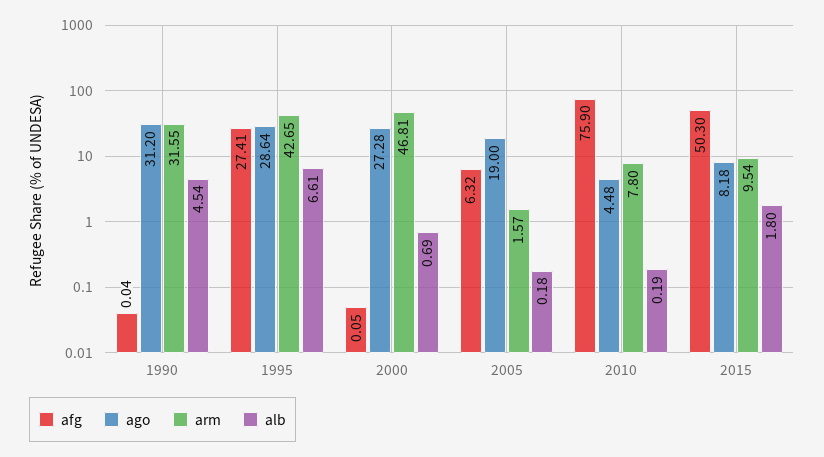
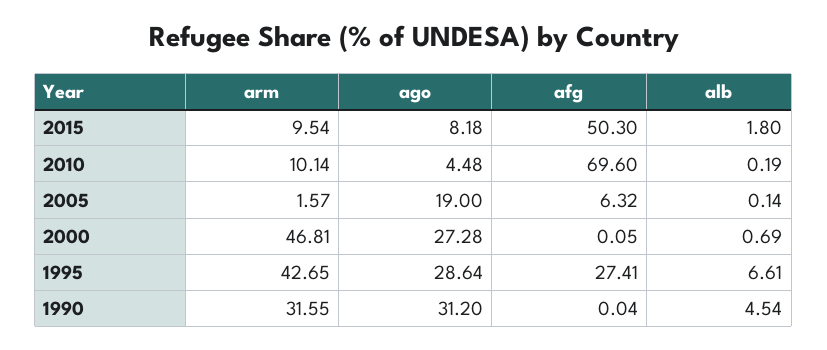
alb, 2005: 0.18 -> 0.14
afg, 2010: 75.9 -> 69.6
arm, 2010: 7.8 -> 10.14

